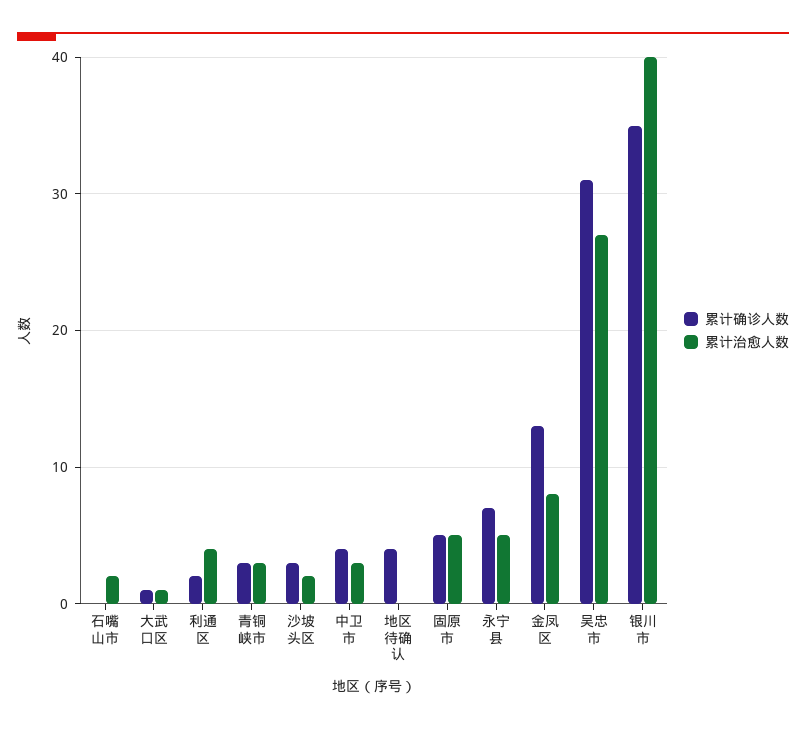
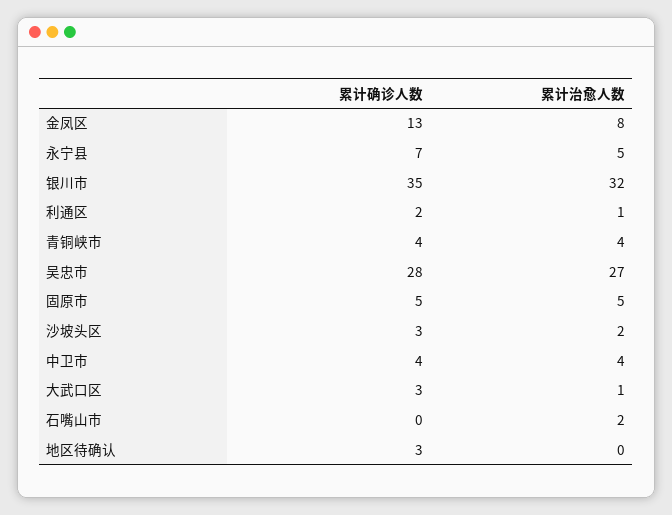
累计确诊人数, 大武口区: 1 -> 3
累计治愈人数, 利通区: 4 -> 1
累计确诊人数, 青铜峡市: 3 -> 4
累计治愈人数, 青铜峡市: 3 -> 4
累计治愈人数, 中卫市: 3 -> 4
累计确诊人数, 地区待确认: 4 -> 3
累计确诊人数, 吴忠市: 31 -> 28
累计治愈人数, 银川市: 40 -> 32

